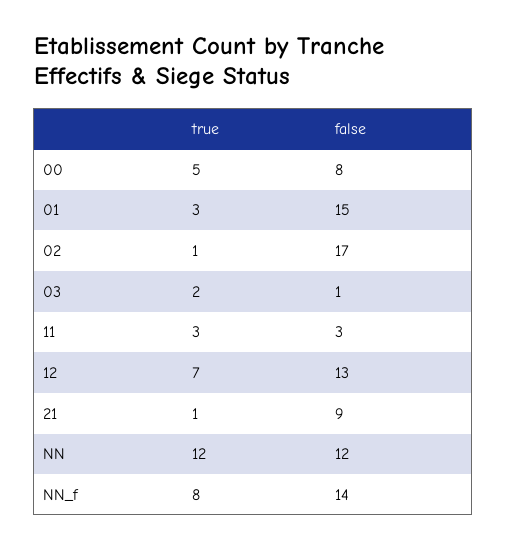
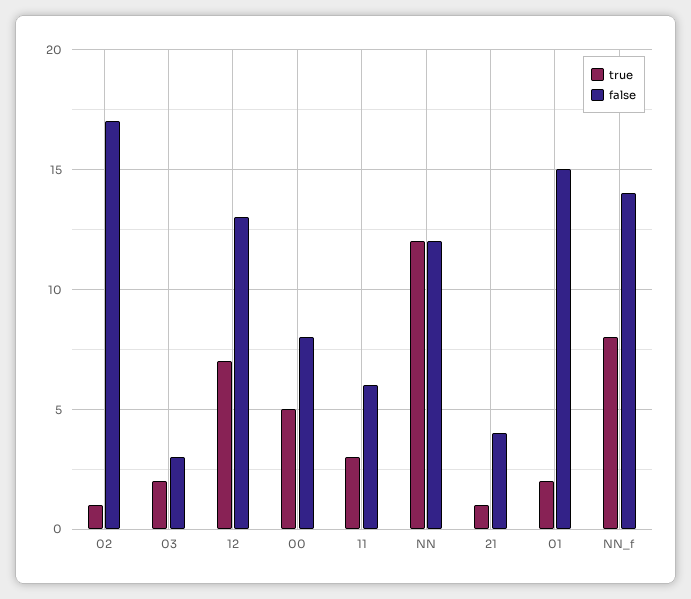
true, 01: 3 -> 2
false, 03: 1 -> 3
false, 11: 3 -> 6
false, 21: 9 -> 4

